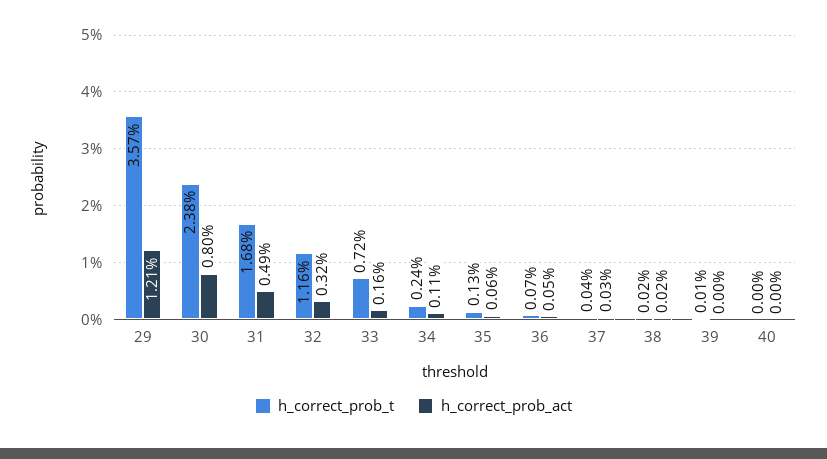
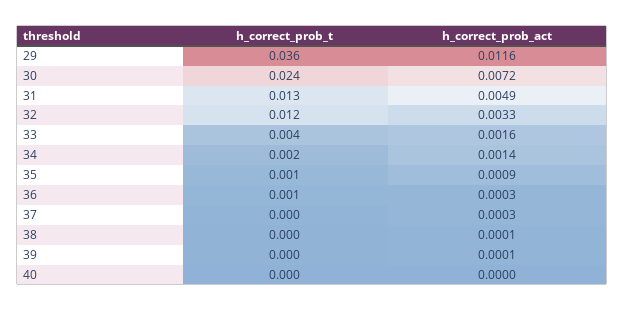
h_correct_prob_act, 29: 0.0121 -> 0.0116
h_correct_prob_act, 30: 0.008 -> 0.0072
h_correct_prob_t, 31: 0.0168 -> 0.013
h_correct_prob_act, 32: 0.0032 -> 0.0033
h_correct_prob_t, 33: 0.0072 -> 0.004
h_correct_prob_act, 34: 0.0011 -> 0.0014
h_correct_prob_act, 35: 0.0006 -> 0.0009
h_correct_prob_act, 36: 0.0005 -> 0.0003
h_correct_prob_act, 38: 0.0002 -> 0.0001
h_correct_prob_act, 39: 0 -> 0.0001

